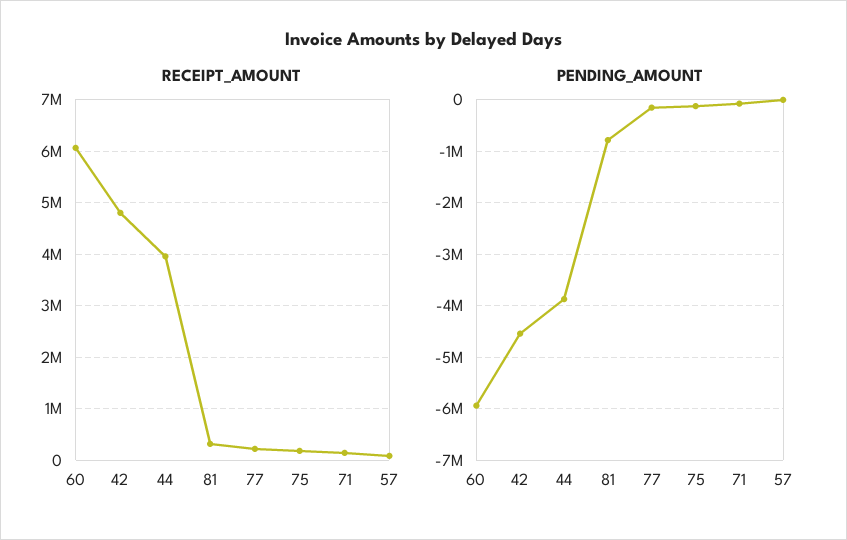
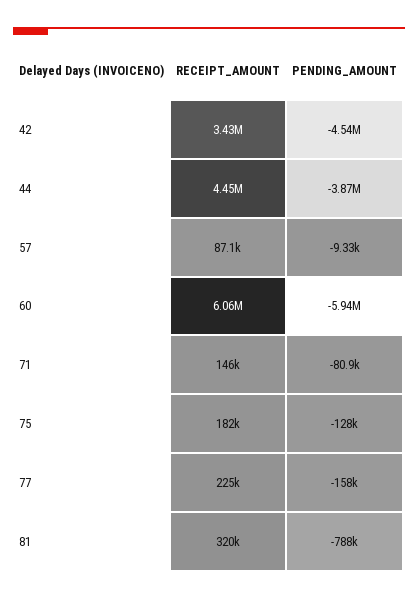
RECEIPT_AMOUNT, 42: 4800000 -> 3430000
RECEIPT_AMOUNT, 44: 4000000 -> 4450000

